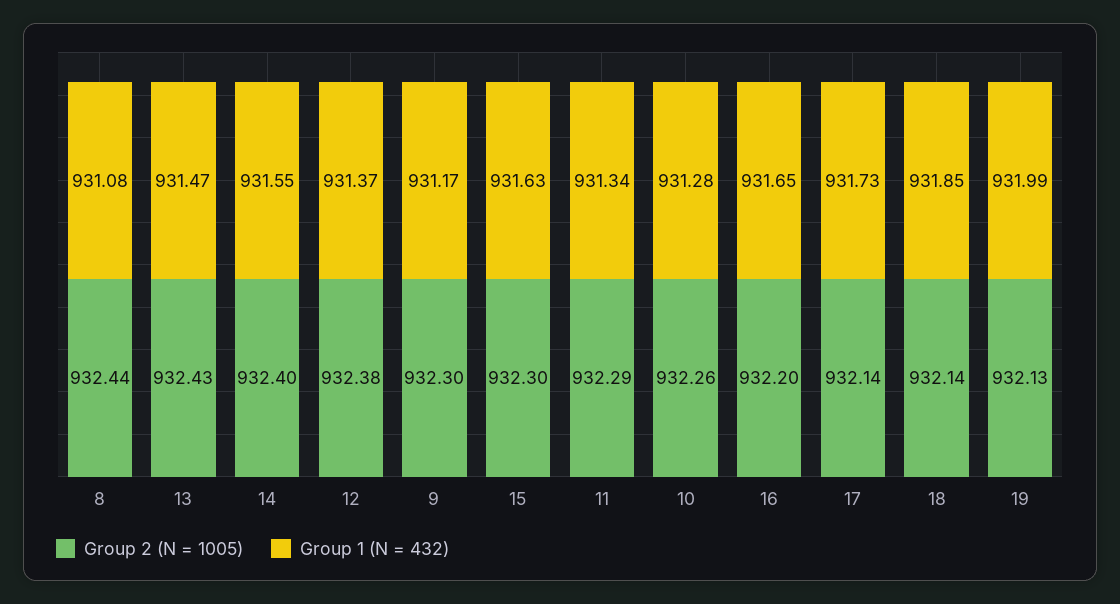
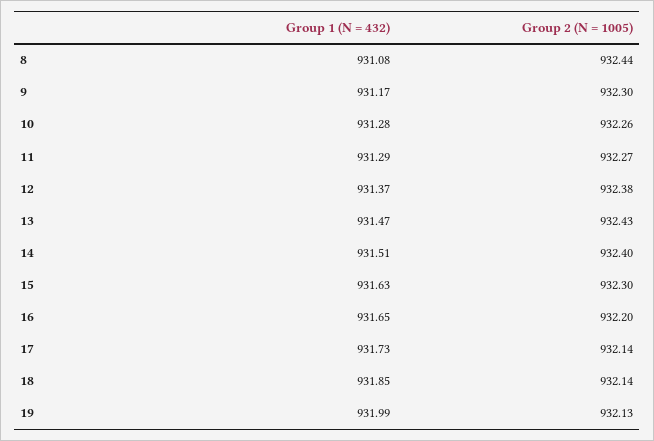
Group 1 (N = 432), 14: 931.55 -> 931.51
Group 2 (N = 1005), 11: 932.29 -> 932.27
Group 1 (N = 432), 11: 931.34 -> 931.29

